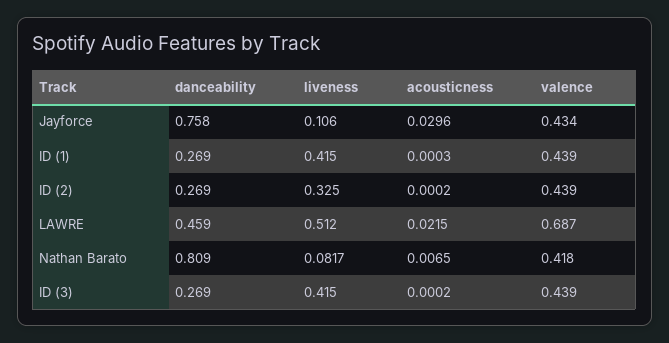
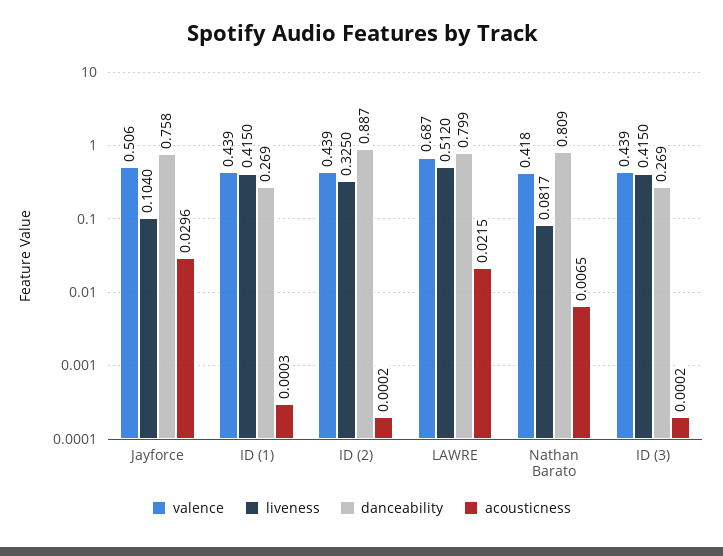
liveness, Jayforce: 0.106 -> 0.104
valence, Jayforce: 0.434 -> 0.506
danceability, ID (2): 0.269 -> 0.887
danceability, LAWRE: 0.459 -> 0.799

